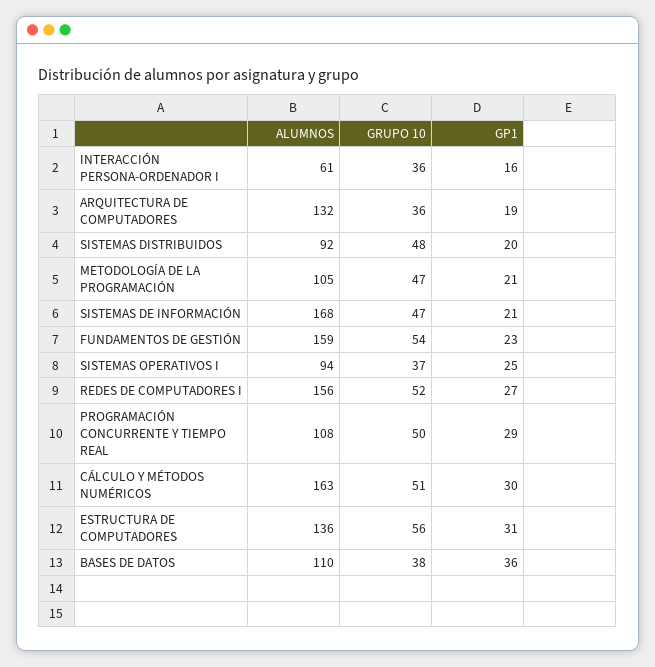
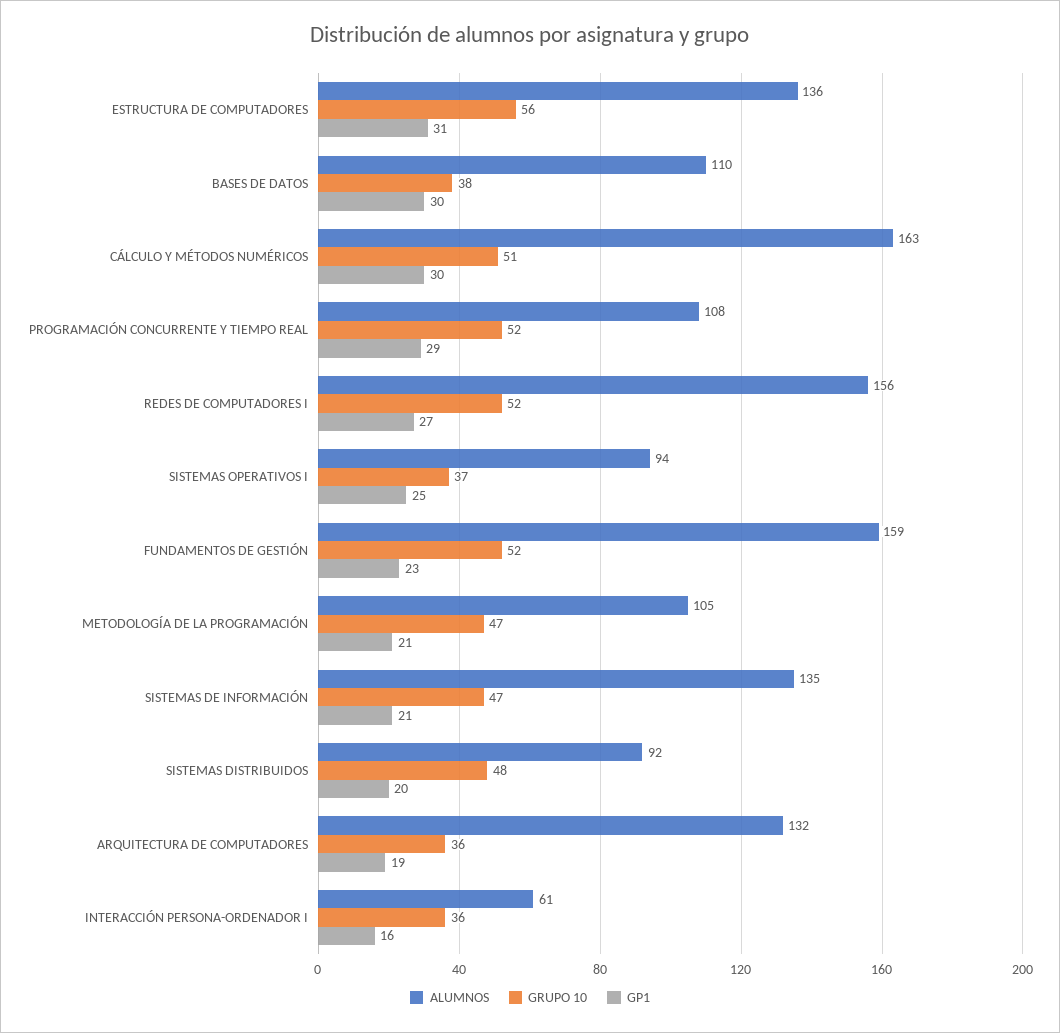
ALUMNOS, SISTEMAS DE INFORMACIÓN: 168 -> 135
GRUPO 10, FUNDAMENTOS DE GESTIÓN: 54 -> 52
GRUPO 10, PROGRAMACIÓN CONCURRENTE Y TIEMPO REAL: 50 -> 52
GP1, BASES DE DATOS: 36 -> 30

